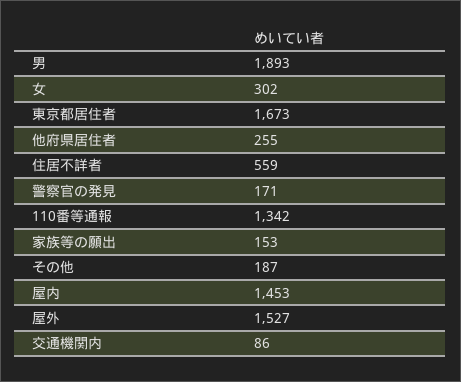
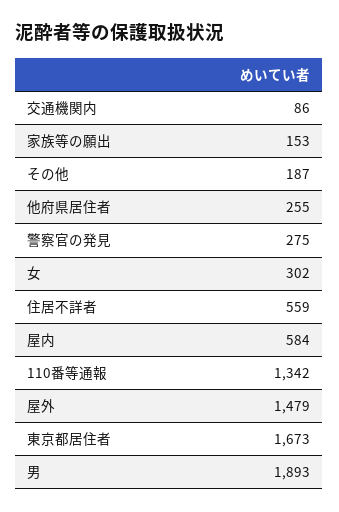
警察官の発見: 171 -> 275
屋内: 1453 -> 584
屋外: 1527 -> 1479

